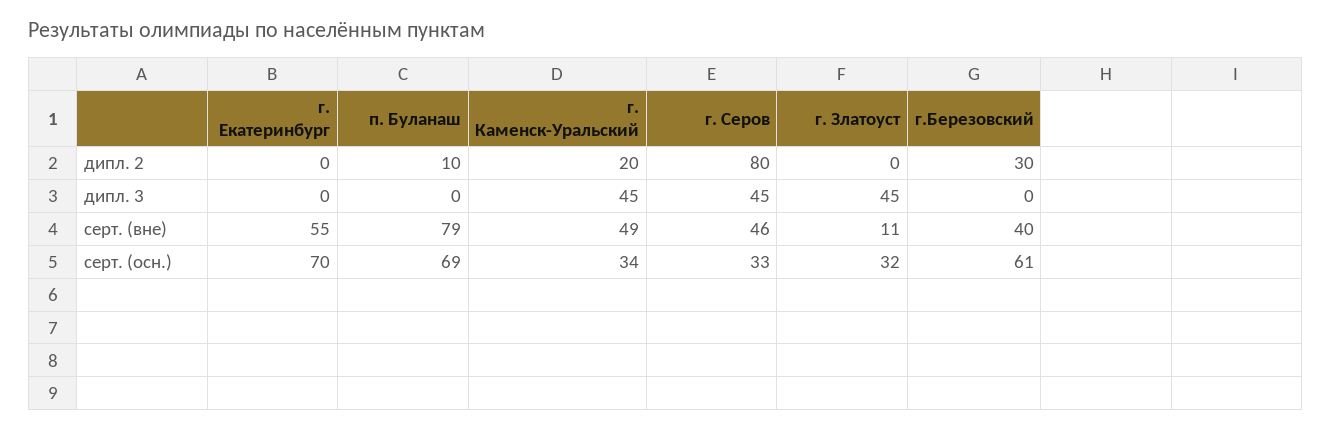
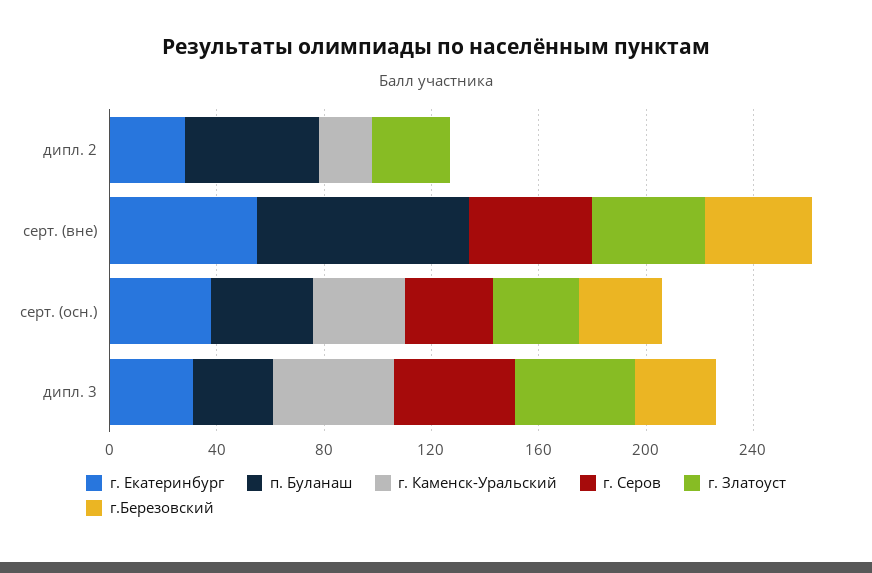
г. Екатеринбург, дипл. 2: 0 -> 30
п. Буланаш, дипл. 2: 10 -> 50
г. Серов, дипл. 2: 80 -> 0
г. Златоуст, дипл. 2: 0 -> 30
г.Березовский, дипл. 2: 30 -> 0
г. Екатеринбург, дипл. 3: 0 -> 30
п. Буланаш, дипл. 3: 0 -> 30
г.Березовский, дипл. 3: 0 -> 30
г. Каменск-Уральский, серт. (вне): 49 -> 0
г. Златоуст, серт. (вне): 11 -> 40
г. Екатеринбург, серт. (осн.): 70 -> 40
п. Буланаш, серт. (осн.): 69 -> 40
г.Березовский, серт. (осн.): 61 -> 30

